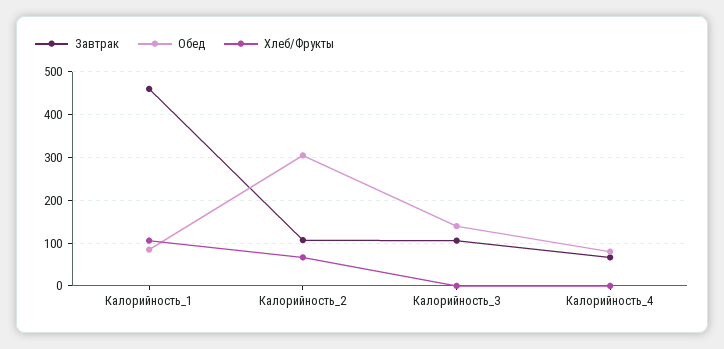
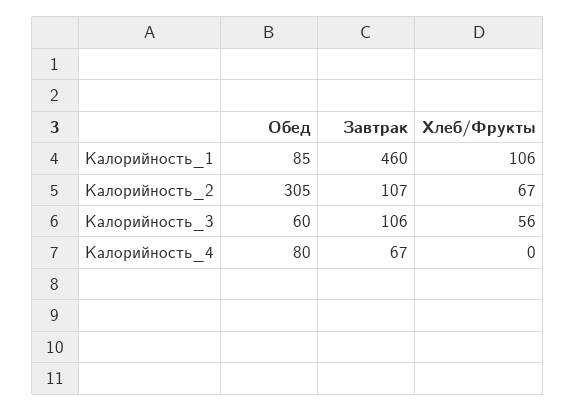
Обед, Калорийность_3: 140 -> 60
Хлеб/Фрукты, Калорийность_3: 0 -> 56

